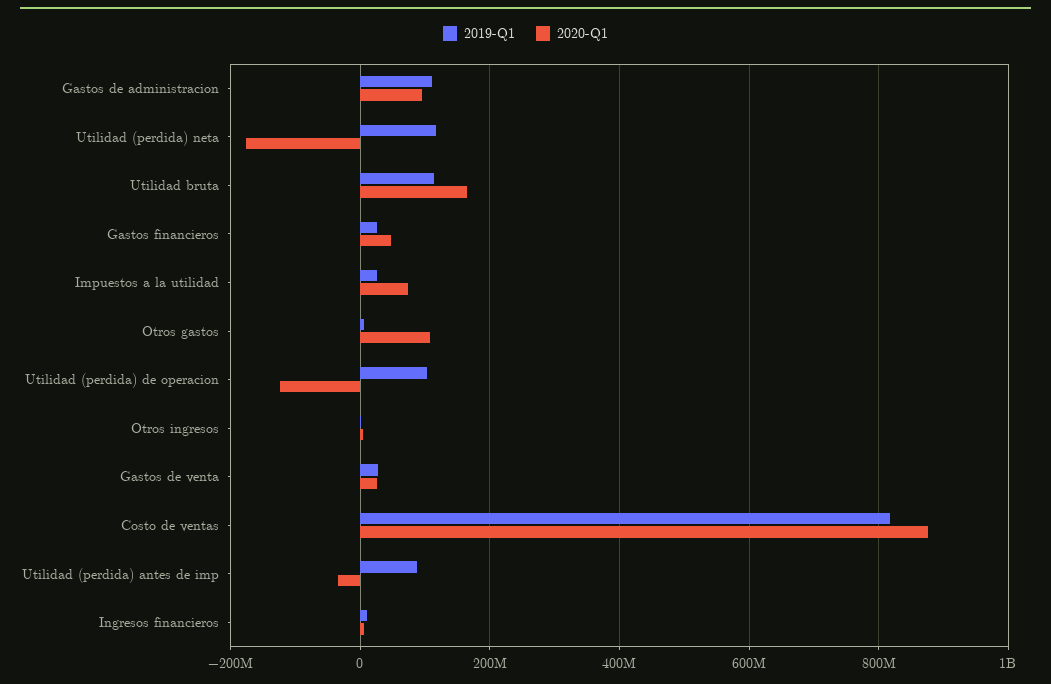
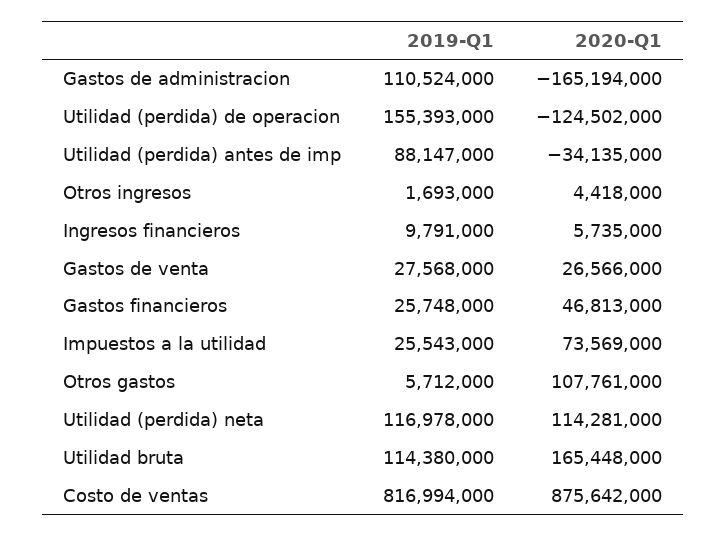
2020-Q1, Gastos de administracion: 100000000 -> -165194000
2020-Q1, Utilidad (perdida) neta: -180000000 -> 114281000
2019-Q1, Utilidad (perdida) de operacion: 100000000 -> 155393000

